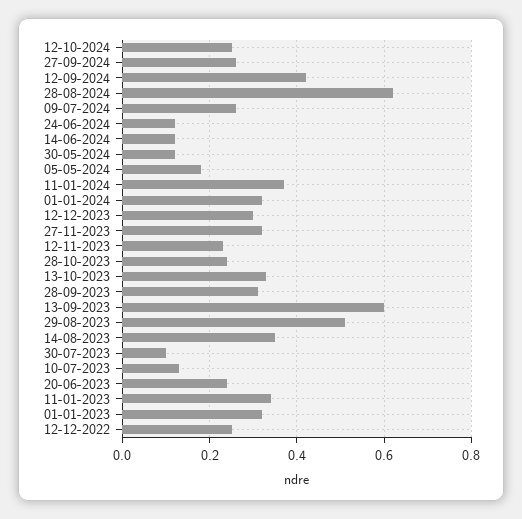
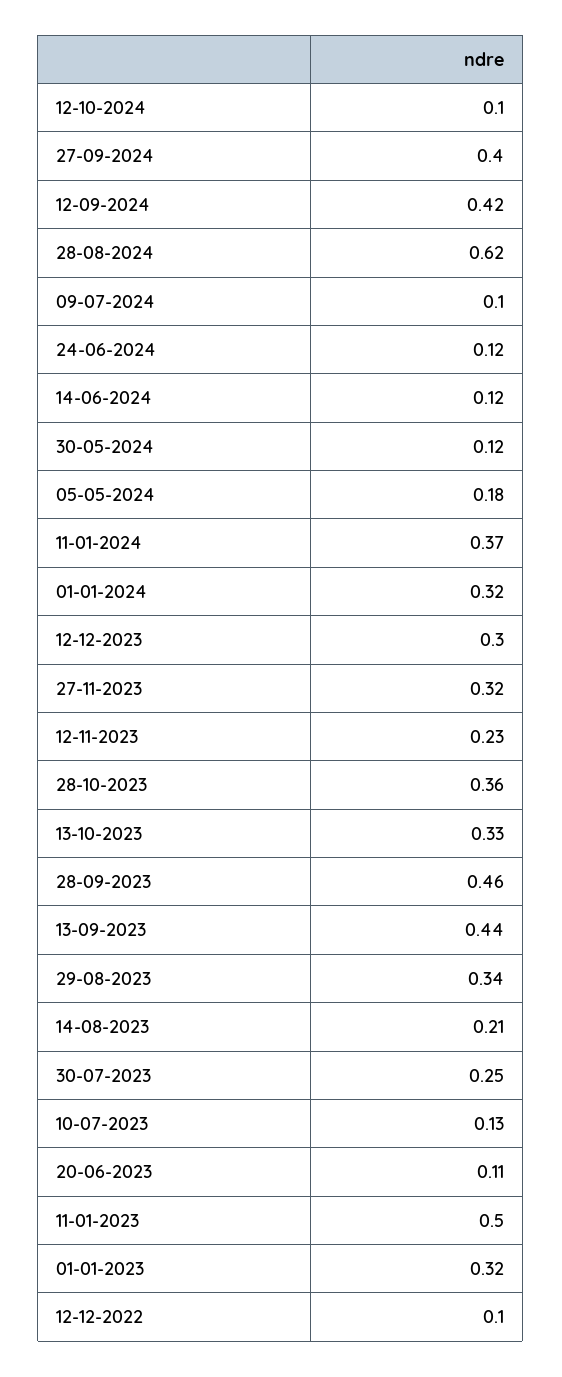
12-10-2024: 0.25 -> 0.1
27-09-2024: 0.25 -> 0.4
09-07-2024: 0.25 -> 0.1
28-10-2023: 0.25 -> 0.36
28-09-2023: 0.3 -> 0.46
13-09-2023: 0.6 -> 0.44
29-08-2023: 0.5 -> 0.34
14-08-2023: 0.35 -> 0.21
30-07-2023: 0.1 -> 0.25
20-06-2023: 0.25 -> 0.11
11-01-2023: 0.35 -> 0.5
12-12-2022: 0.25 -> 0.1

